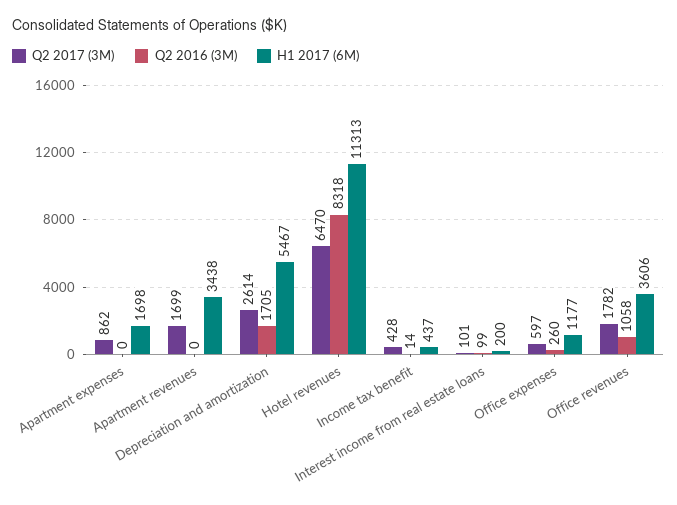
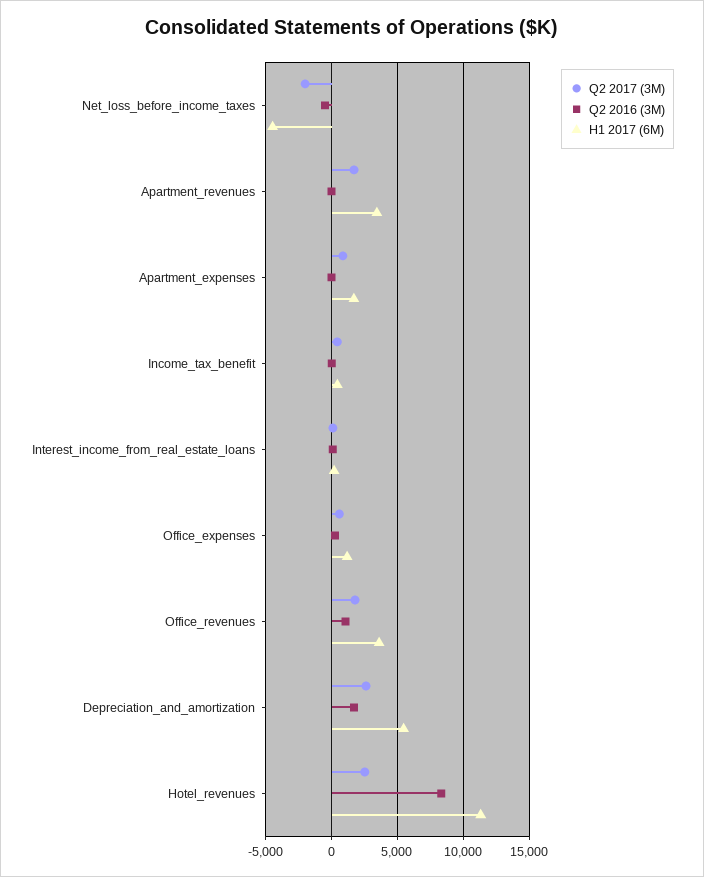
Q2 2017 (3M), Hotel revenues: 6470 -> 2500
Q2 2017 (3M), Net_loss_before_income_taxes: none -> -2000
Q2 2016 (3M), Net_loss_before_income_taxes: none -> -500
H1 2017 (6M), Net_loss_before_income_taxes: none -> -4500

